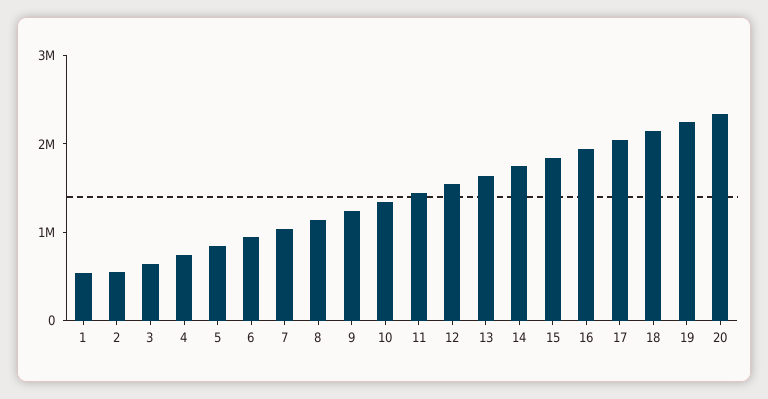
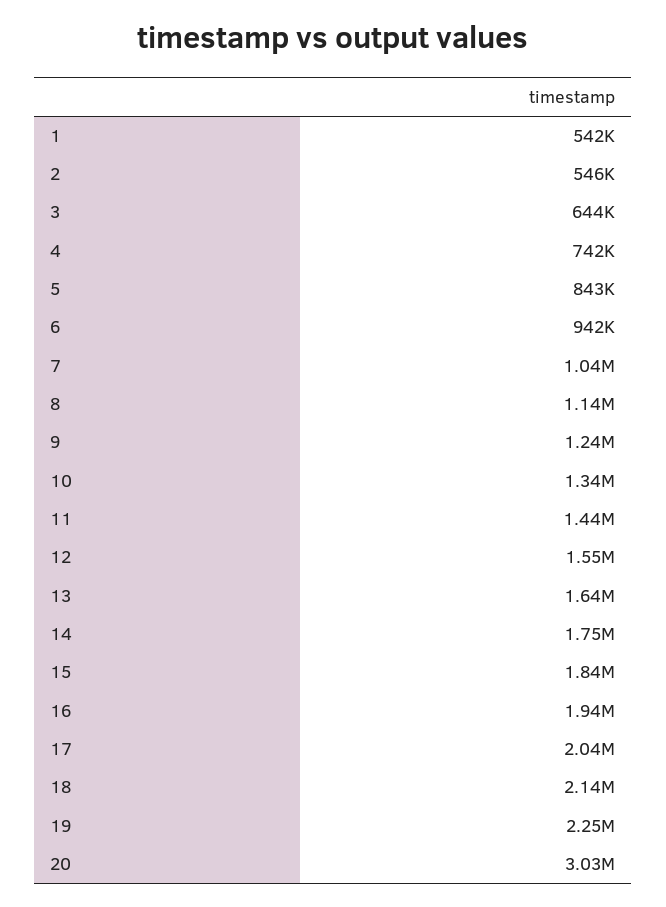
20: 2400000 -> 3030000

